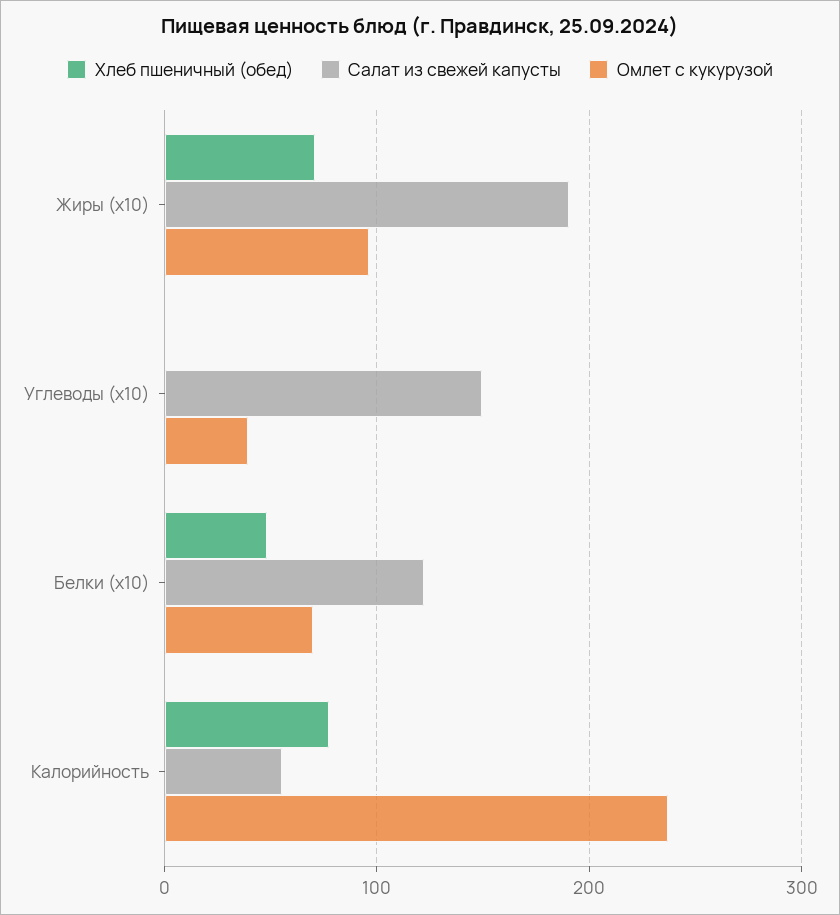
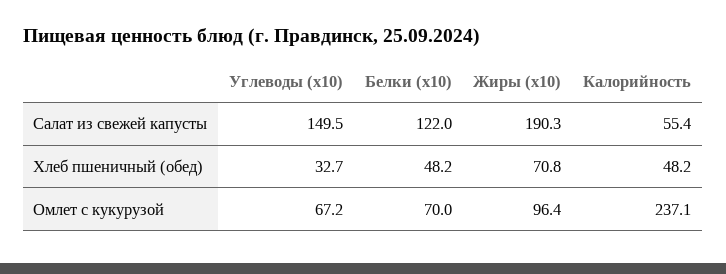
Хлеб пшеничный (обед), Углеводы (x10): 0 -> 32.7
Омлет с кукурузой, Углеводы (x10): 40 -> 67.2
Хлеб пшеничный (обед), Калорийность: 80 -> 48.2

